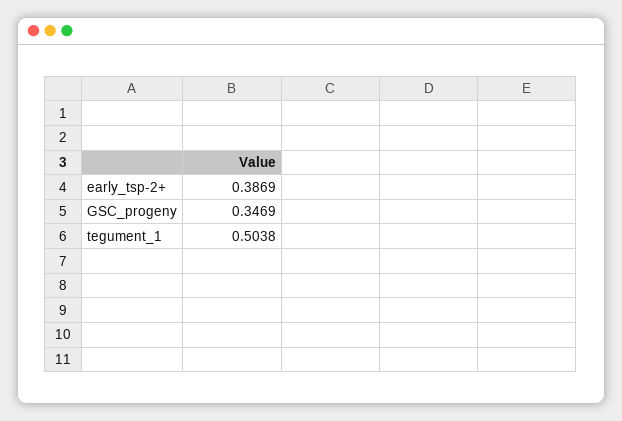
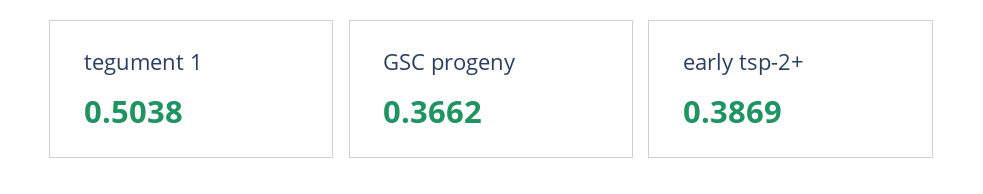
GSC_progeny: 0.3469 -> 0.3662

